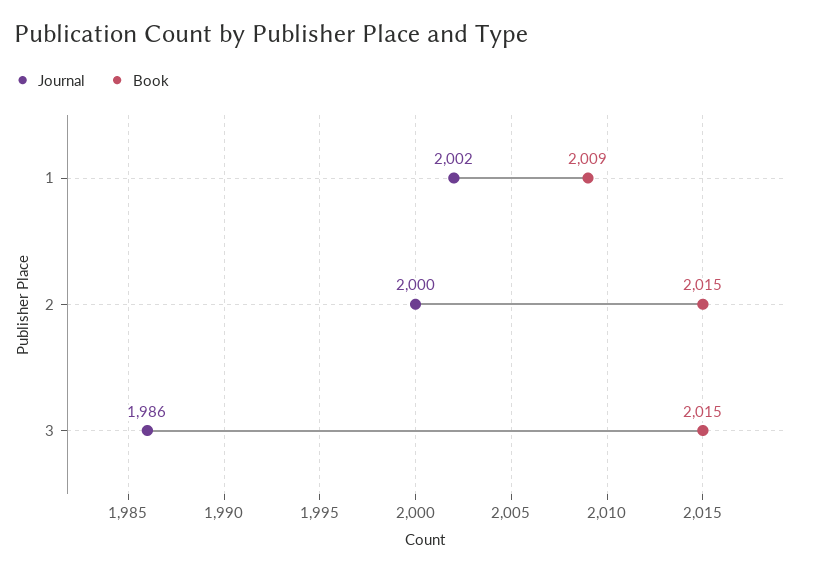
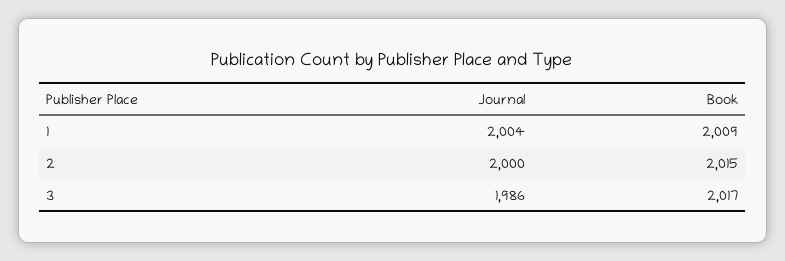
Journal, 1: 2002 -> 2004
Book, 3: 2015 -> 2017

